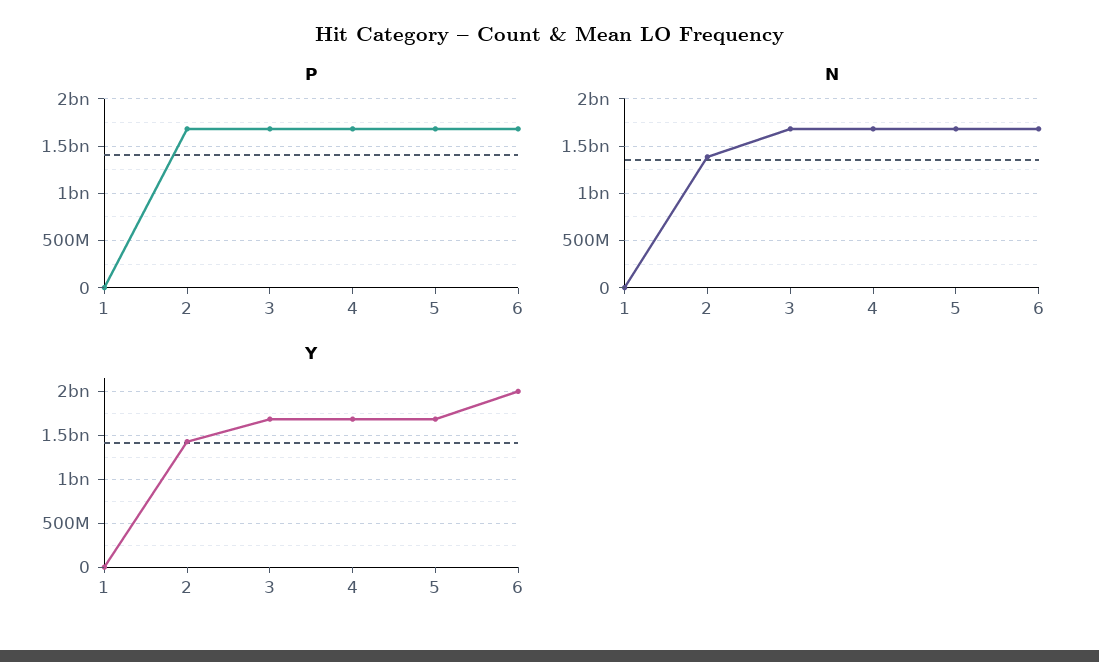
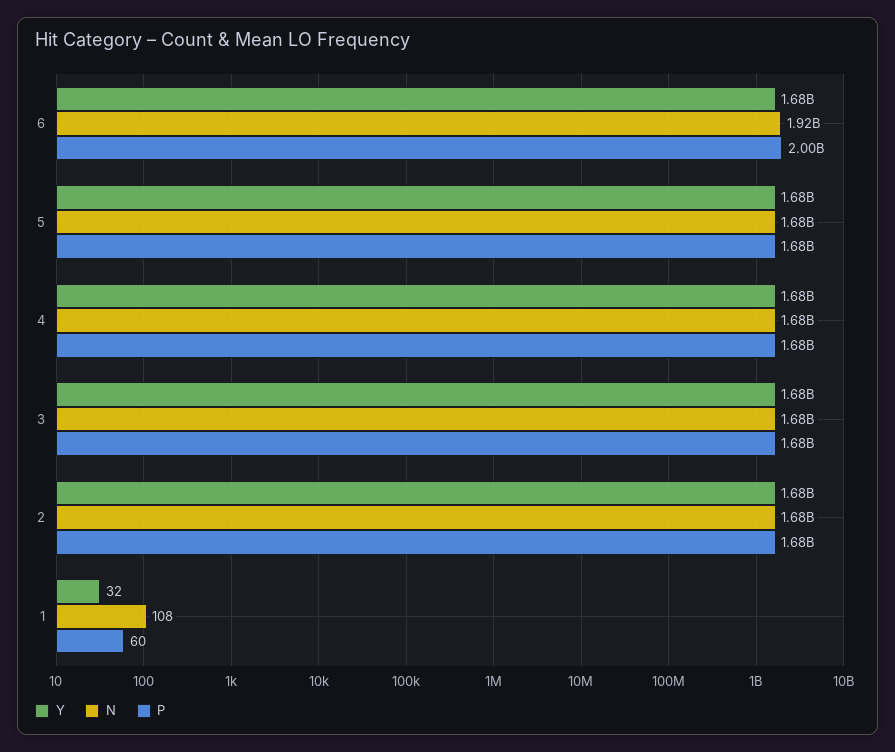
P, 6: 1700000000 -> 2000000000
N, 2: 1400000000 -> 1680000000
N, 6: 1700000000 -> 1920000000
Y, 2: 1400000000 -> 1680000000
Y, 6: 2000000000 -> 1680000000

